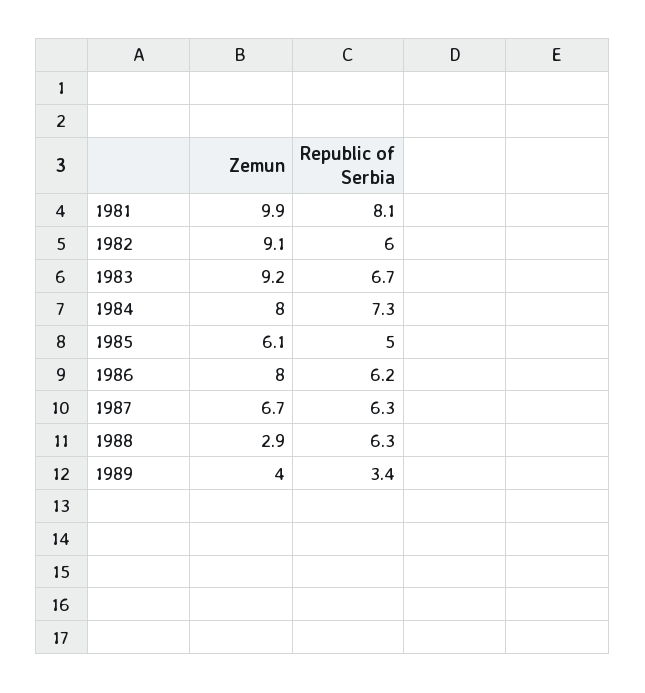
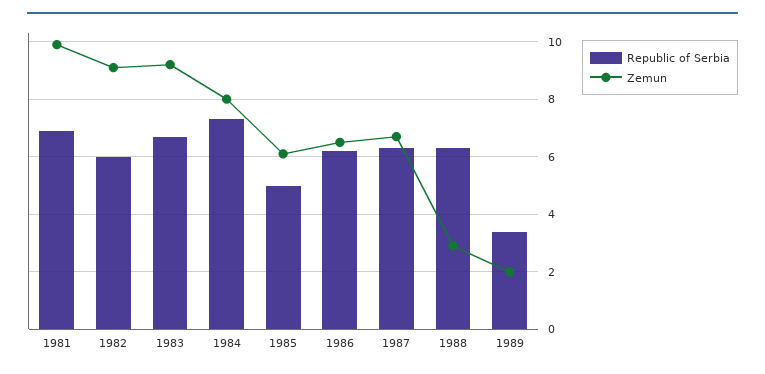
Republic of Serbia, 1981: 8.1 -> 7
Zemun, 1986: 8 -> 6.5
Zemun, 1989: 4 -> 2

